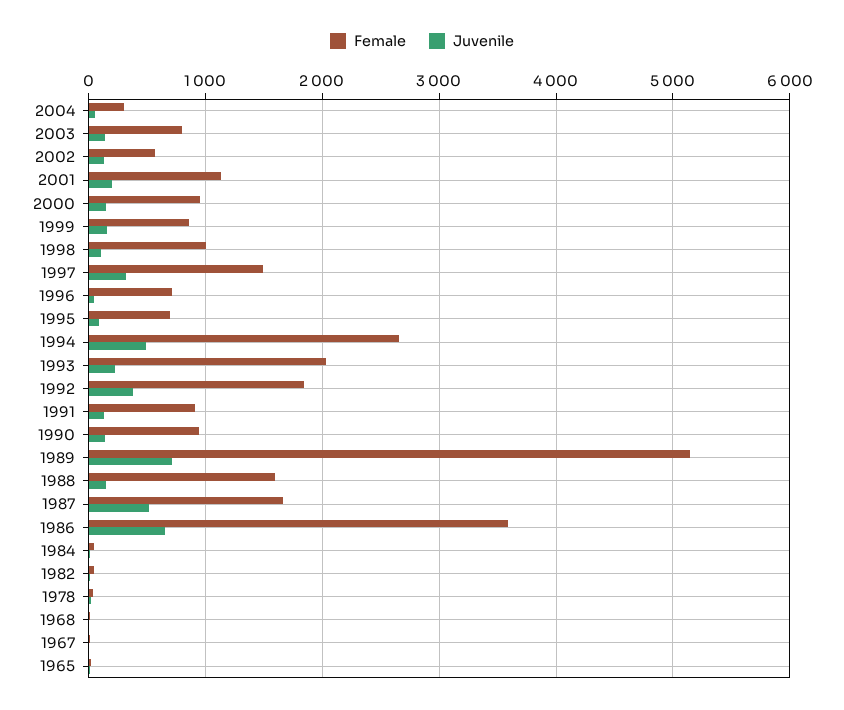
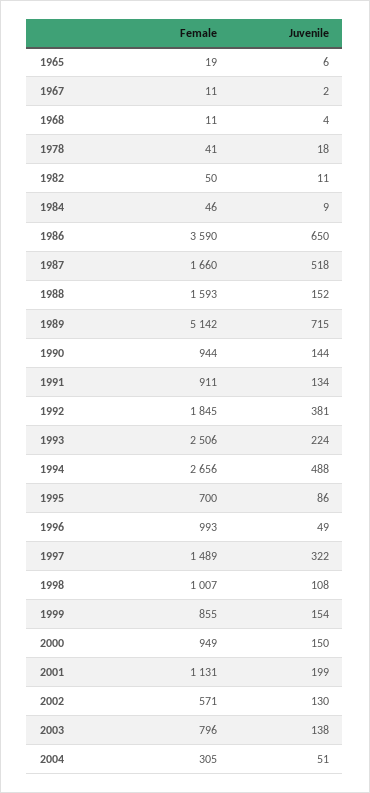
Female, 1996: 700 -> 993
Female, 1993: 2000 -> 2506

